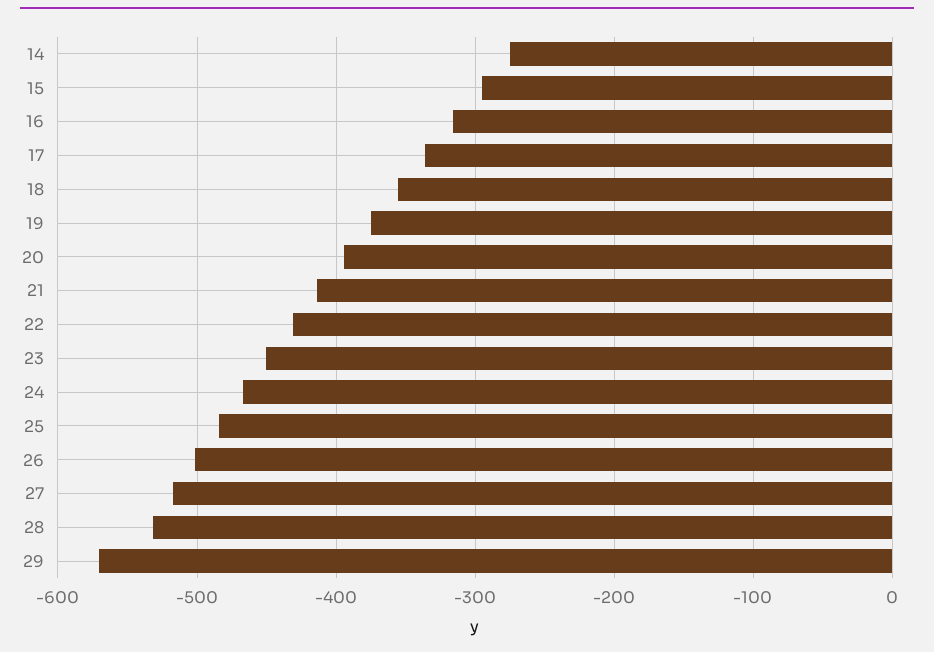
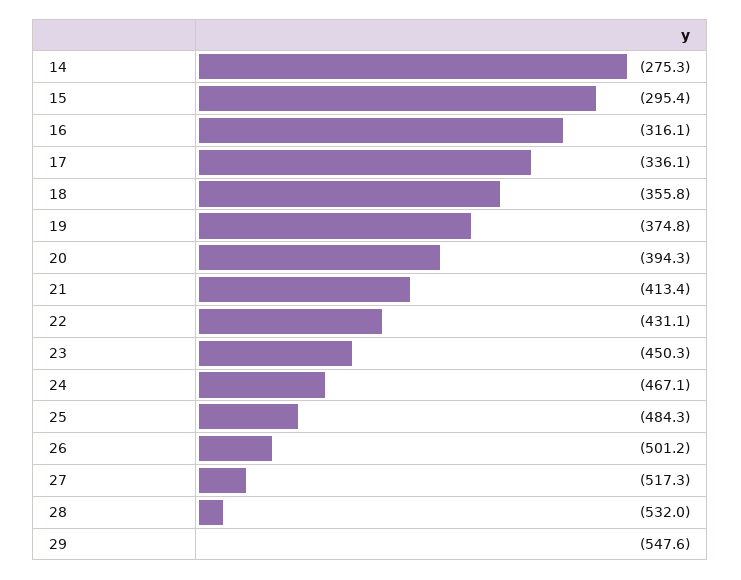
29: -570 -> -547.6

